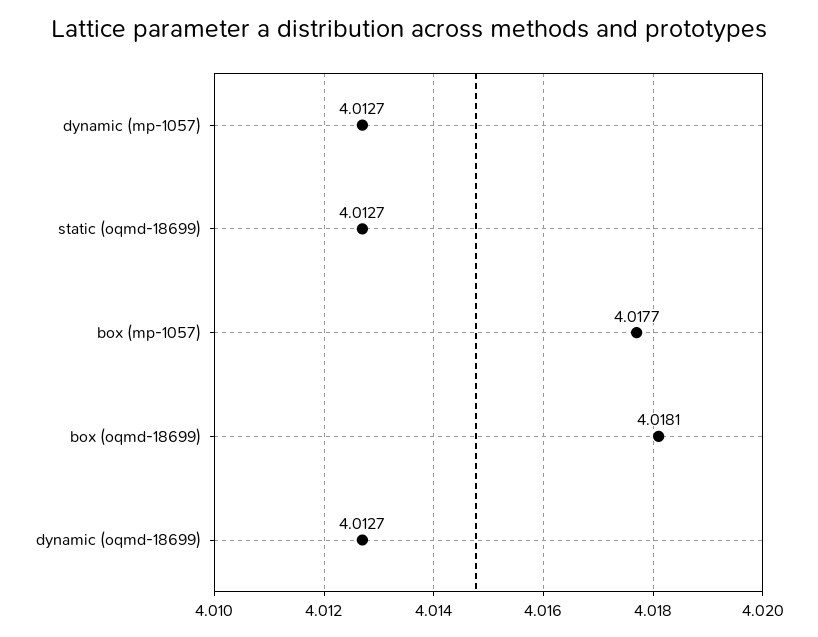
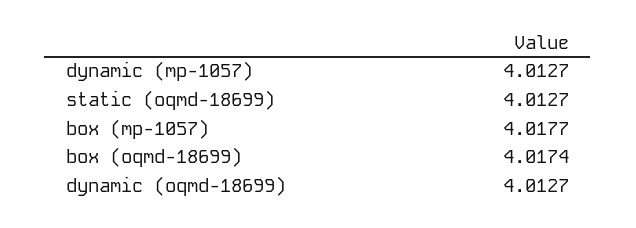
box (oqmd-18699): 4.0181 -> 4.0174

